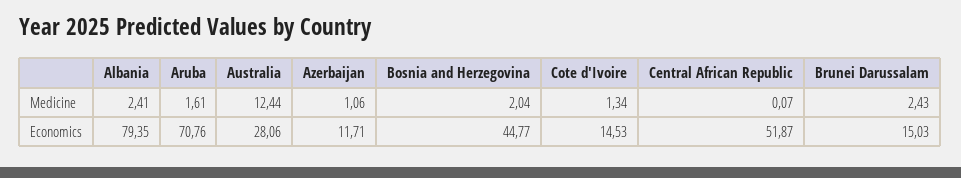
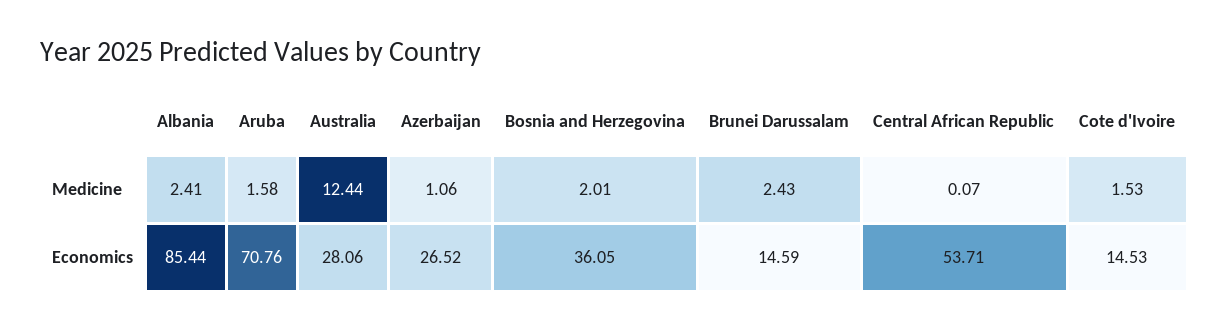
Aruba, Medicine: 1.61 -> 1.58
Bosnia and Herzegovina, Medicine: 2.04 -> 2.01
Cote d'Ivoire, Medicine: 1.34 -> 1.53
Albania, Economics: 79.35 -> 85.44
Azerbaijan, Economics: 11.71 -> 26.52
Bosnia and Herzegovina, Economics: 44.77 -> 36.05
Central African Republic, Economics: 51.87 -> 53.71
Brunei Darussalam, Economics: 15.03 -> 14.59

